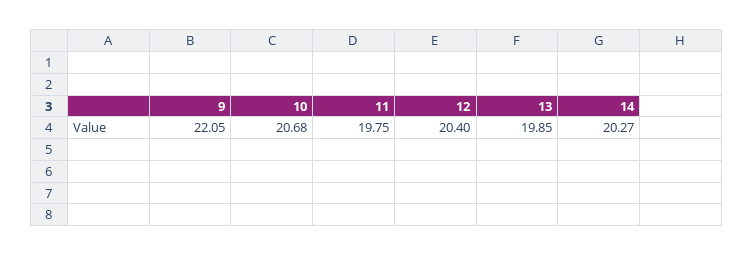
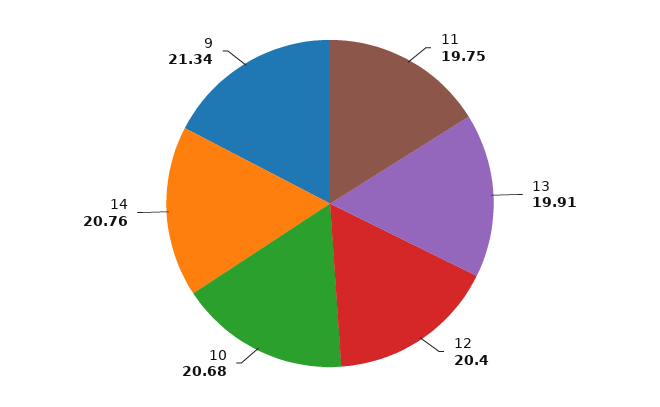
9: 22.05 -> 21.34
13: 19.85 -> 19.91
14: 20.27 -> 20.76

